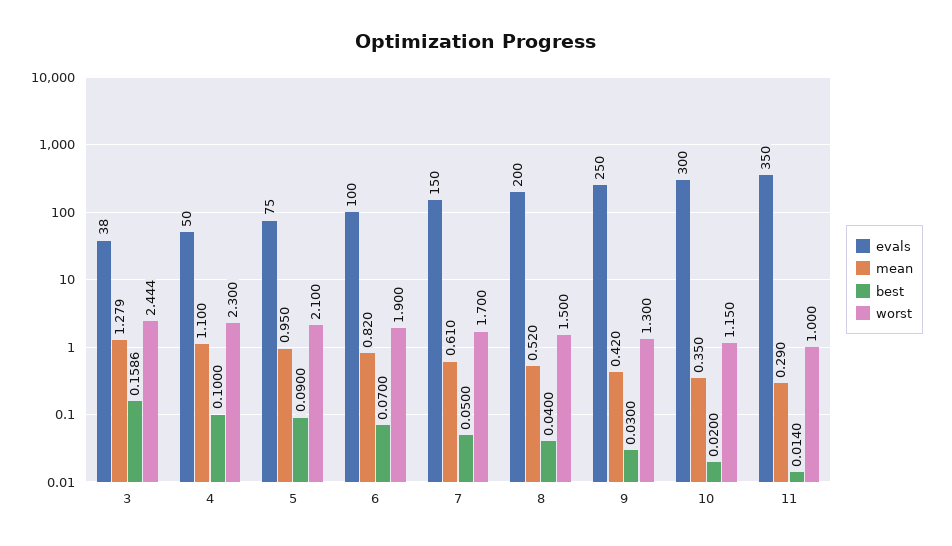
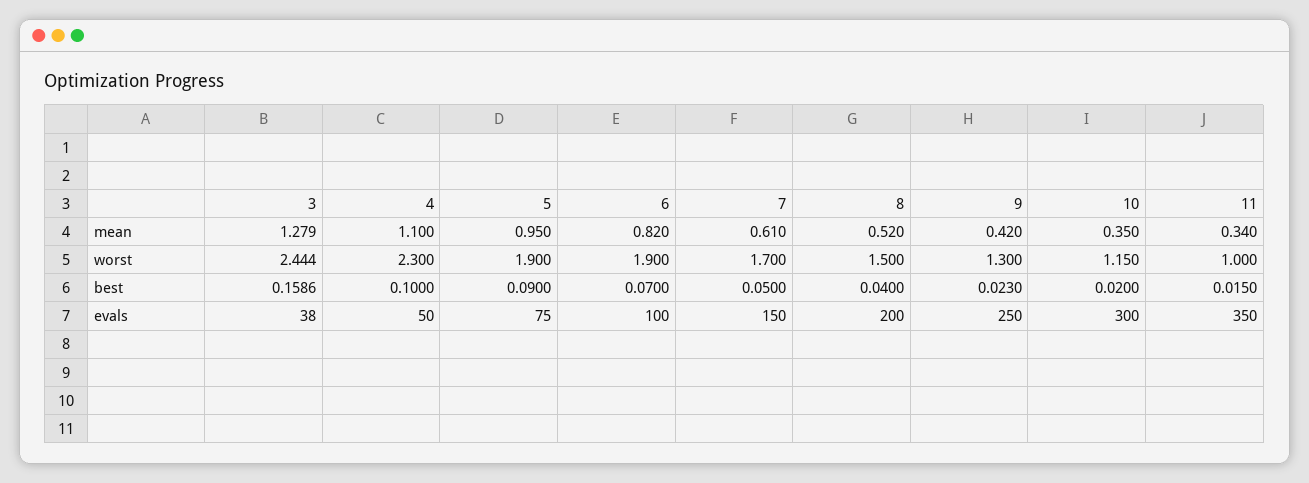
worst, 5: 2.1 -> 1.9
best, 9: 0.03 -> 0.023
mean, 11: 0.29 -> 0.34
best, 11: 0.014 -> 0.015

